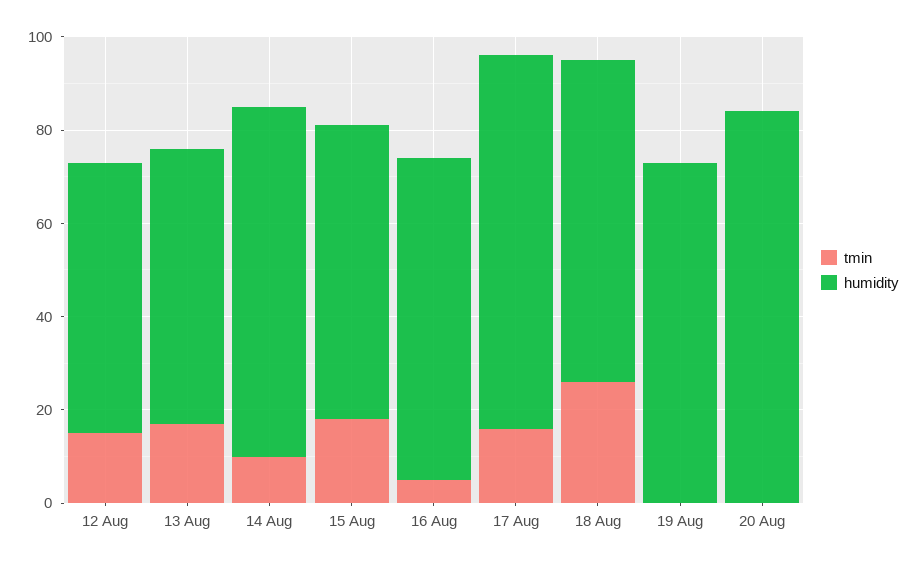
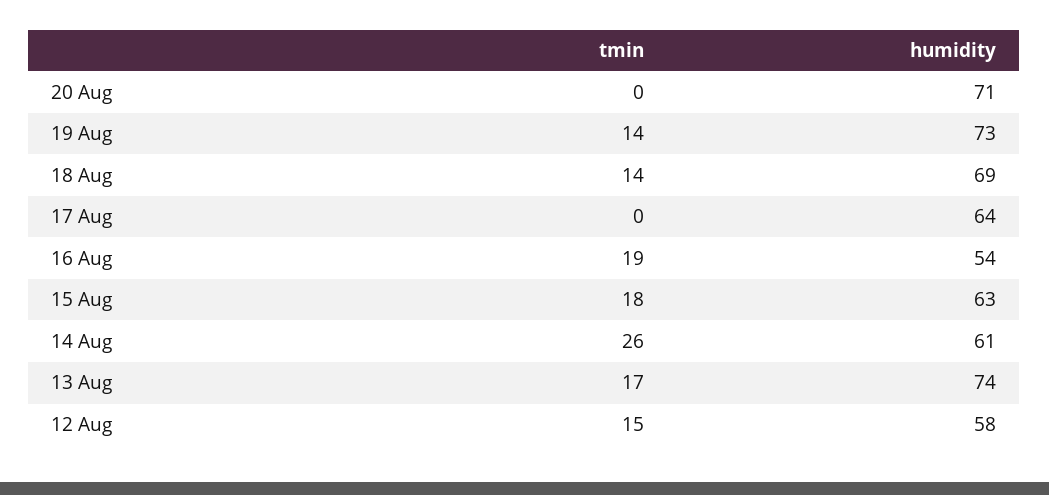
humidity, 13 Aug: 60 -> 74
tmin, 14 Aug: 10 -> 26
humidity, 14 Aug: 75 -> 61
tmin, 16 Aug: 5 -> 19
humidity, 16 Aug: 70 -> 54
tmin, 17 Aug: 15 -> 0
humidity, 17 Aug: 80 -> 64
tmin, 18 Aug: 25 -> 14
tmin, 19 Aug: 0 -> 14
humidity, 20 Aug: 85 -> 71

